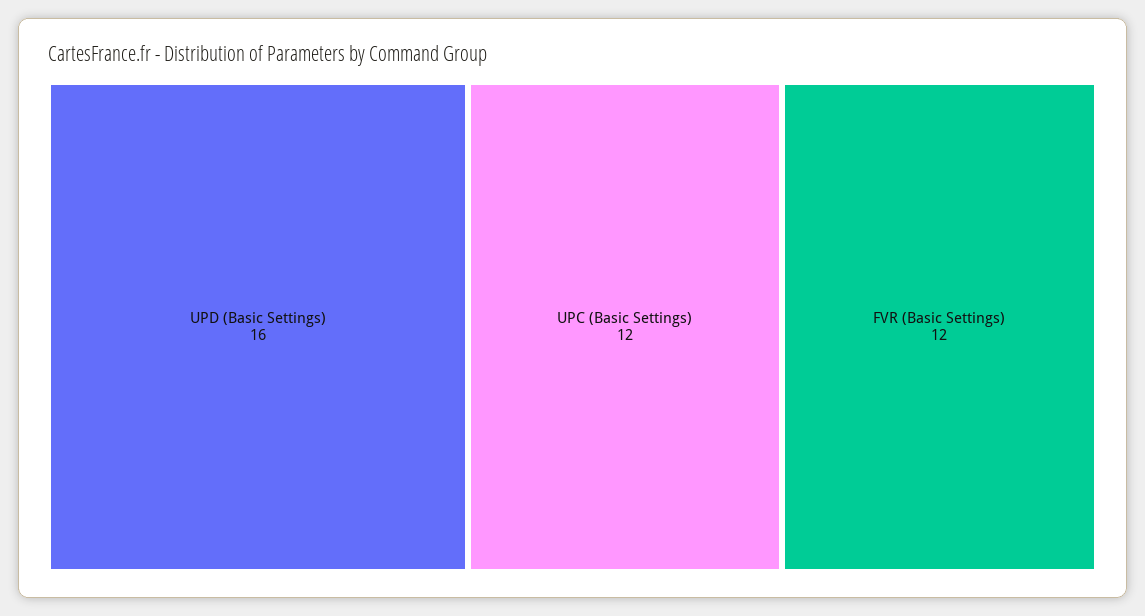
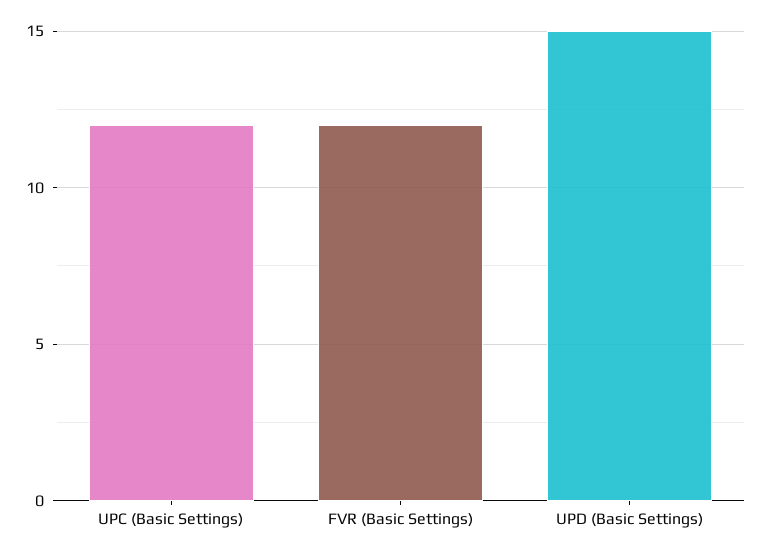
UPD (Basic Settings): 16 -> 15

